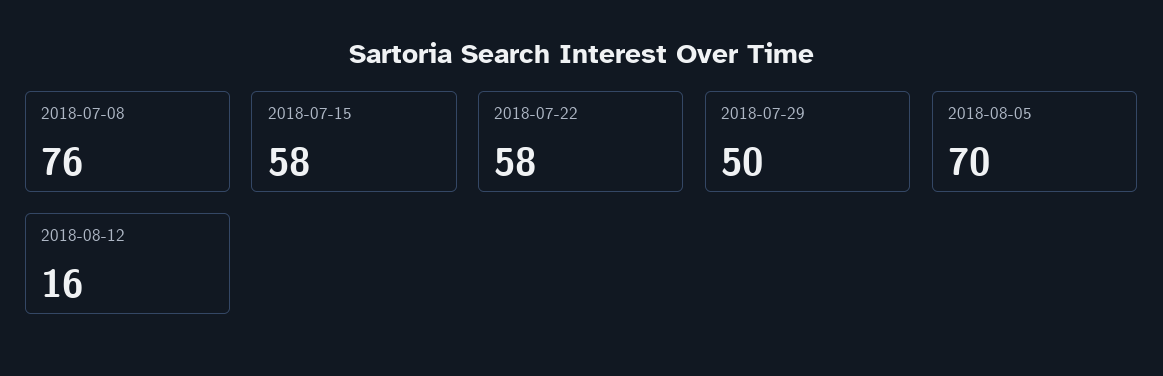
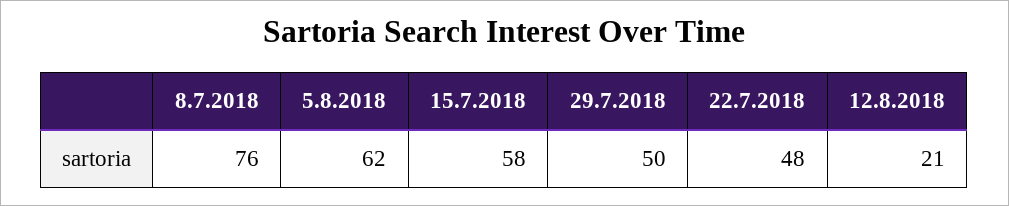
2018-07-22: 58 -> 48
2018-08-05: 70 -> 62
2018-08-12: 16 -> 21

